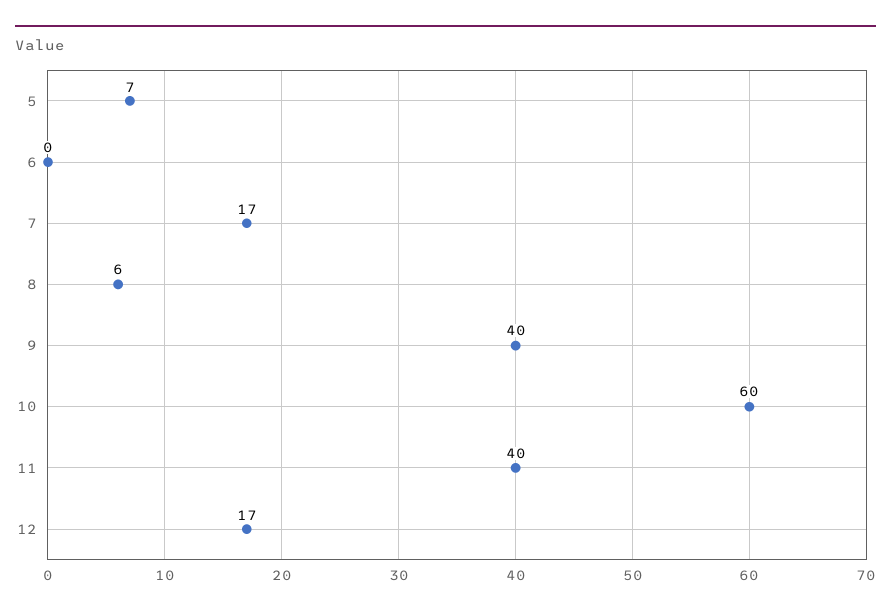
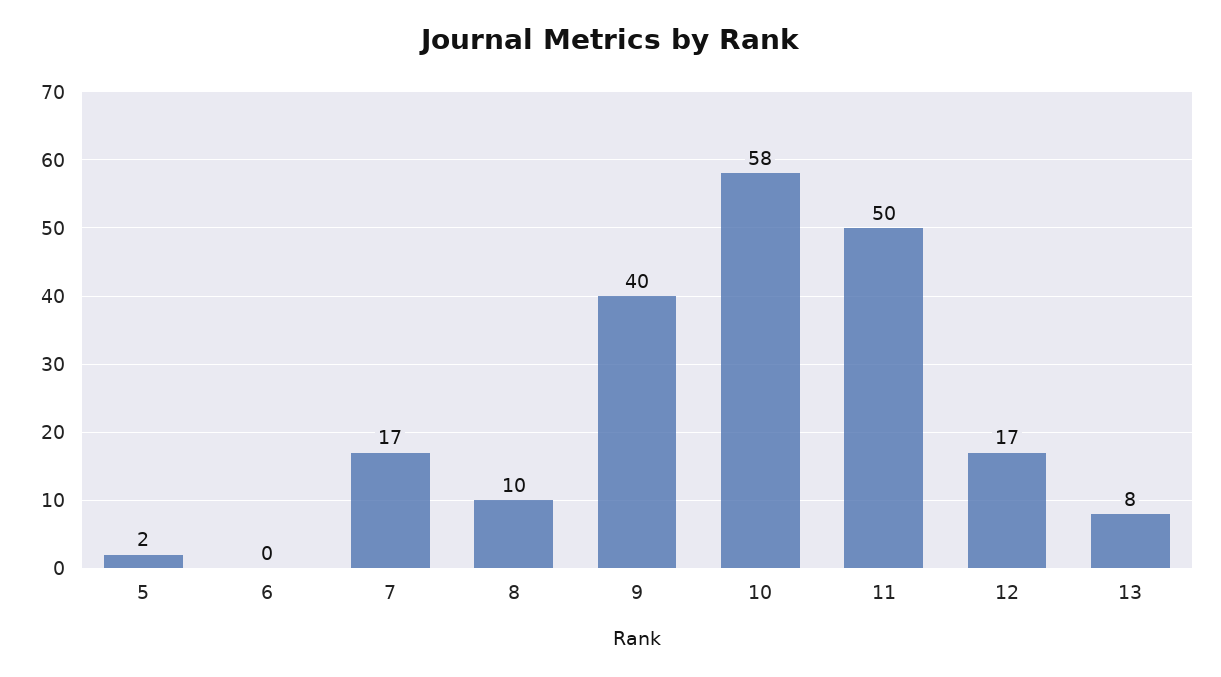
5: 7 -> 2
8: 6 -> 10
10: 60 -> 58
11: 40 -> 50
13: none -> 8

